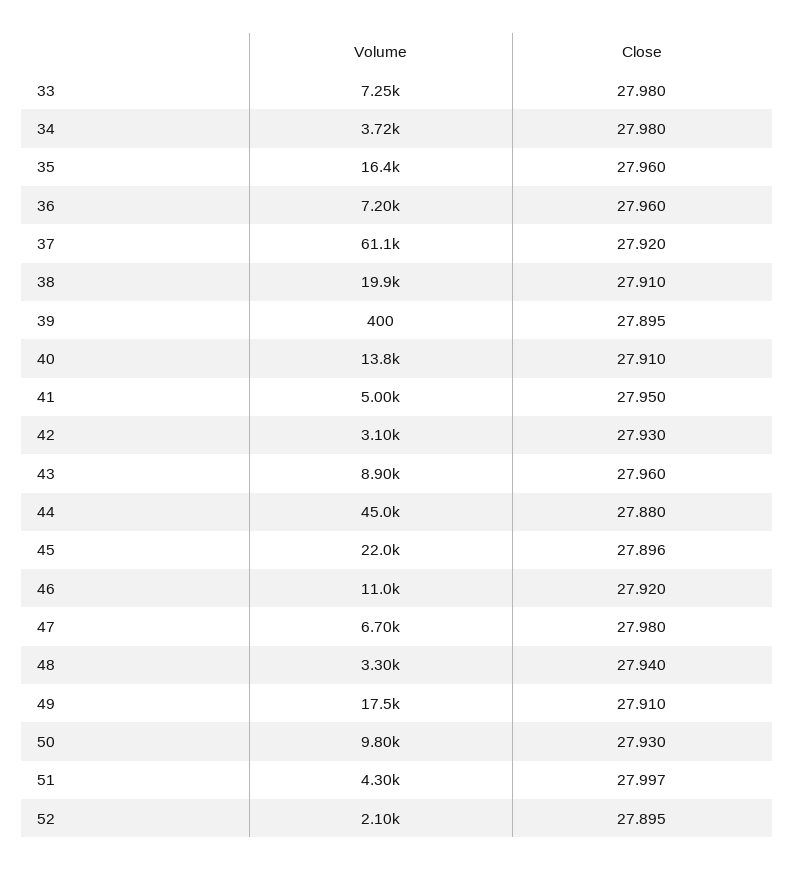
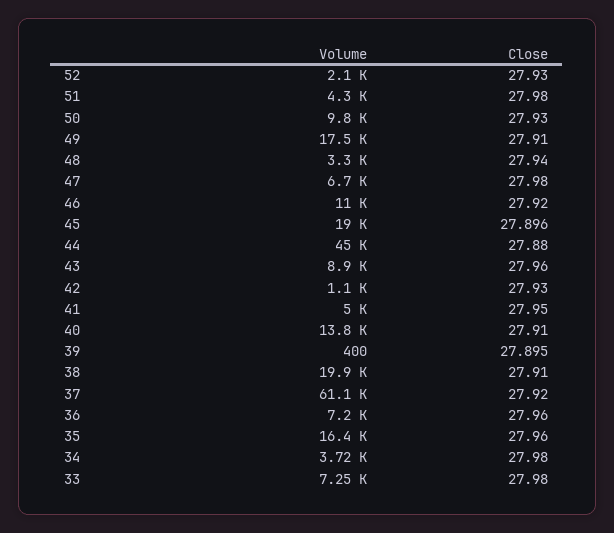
Volume, 42: 3100 -> 1100
Volume, 45: 22000 -> 19000
Close, 51: 27.997 -> 27.98
Close, 52: 27.895 -> 27.93

